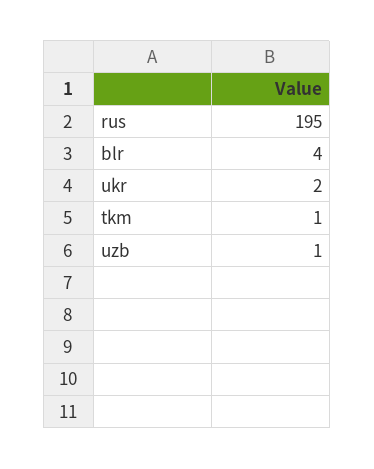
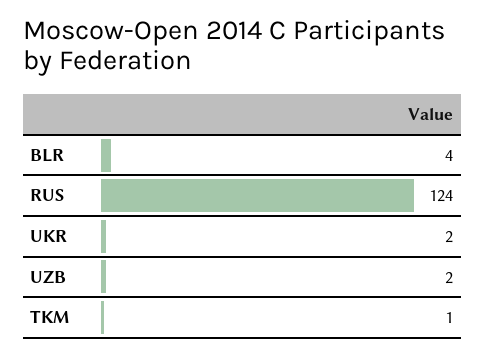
rus: 195 -> 124
uzb: 1 -> 2

